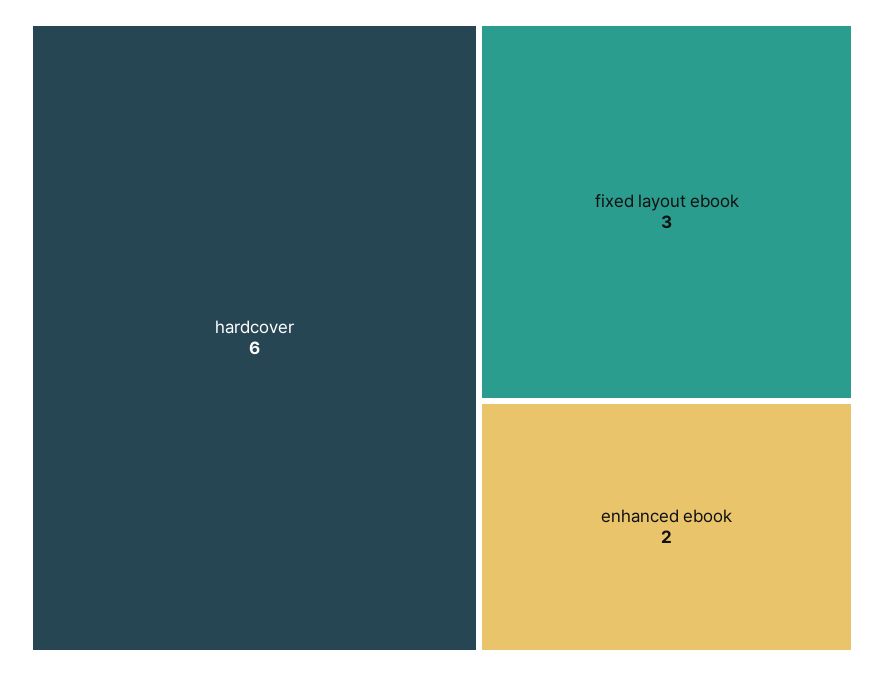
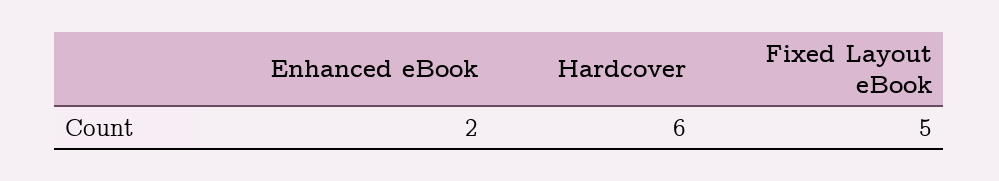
fixed layout ebook: 3 -> 5

